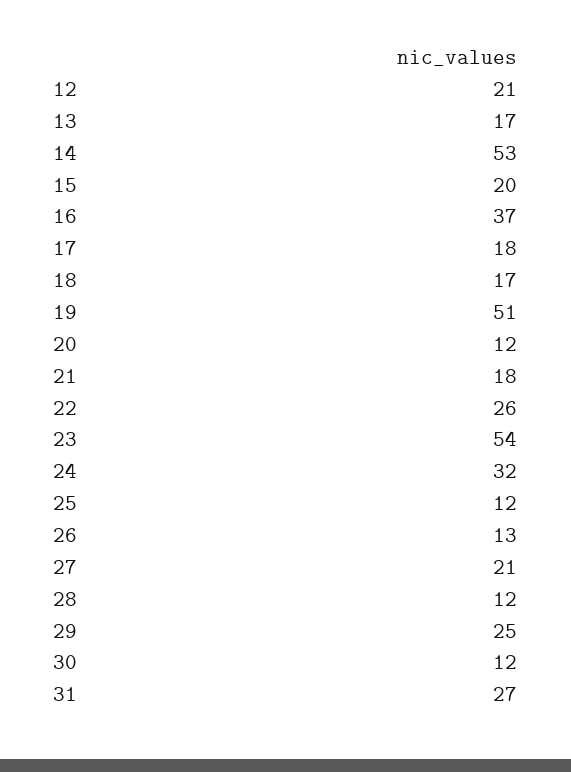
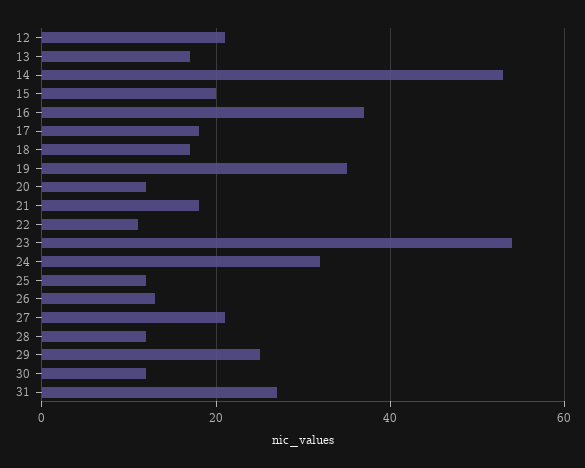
19: 51 -> 35
22: 26 -> 10

